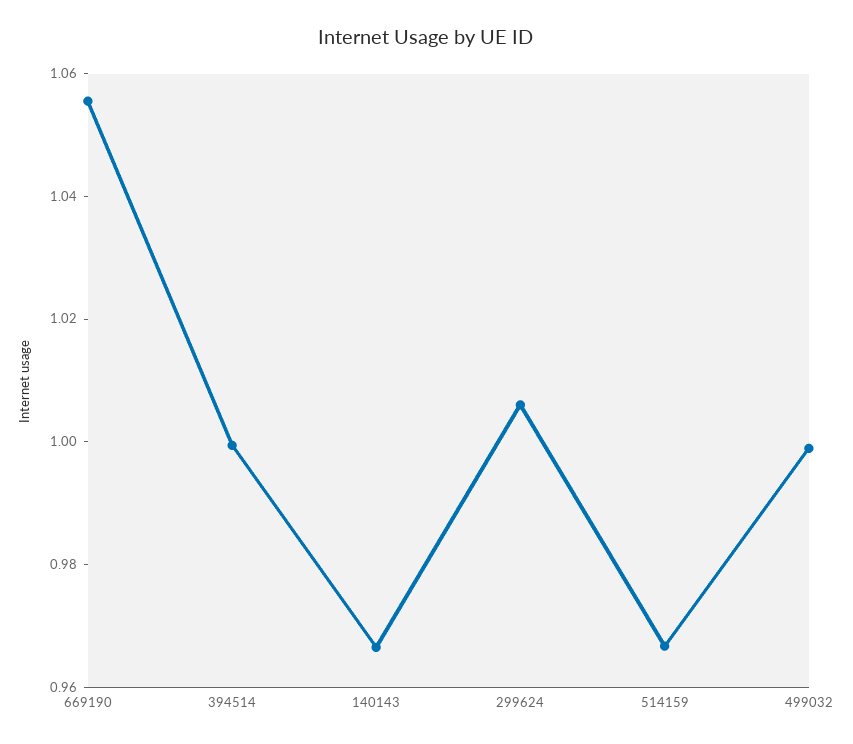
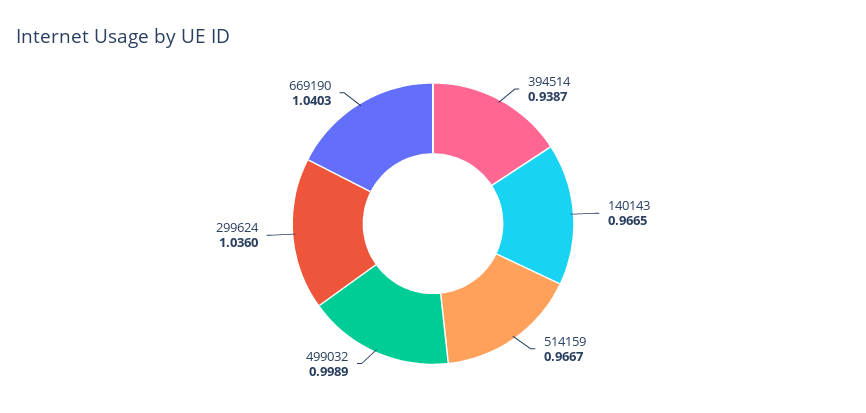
669190: 1.055 -> 1.0403
394514: 1 -> 0.9387
299624: 1.005 -> 1.036

